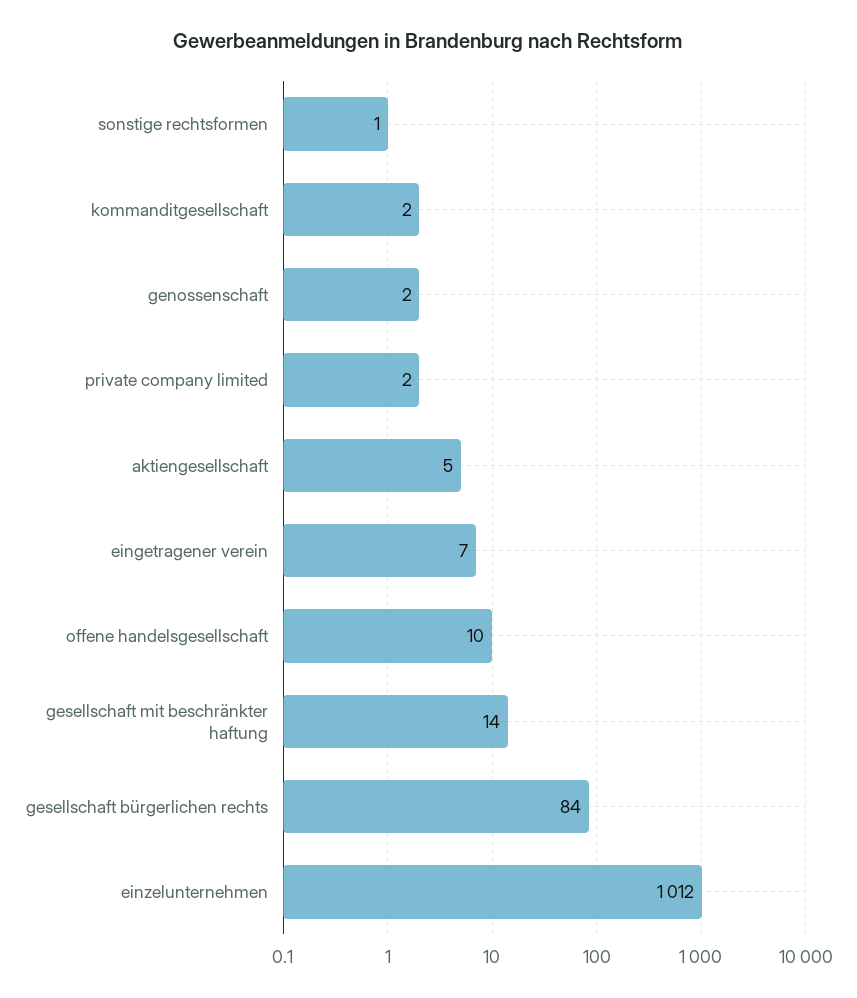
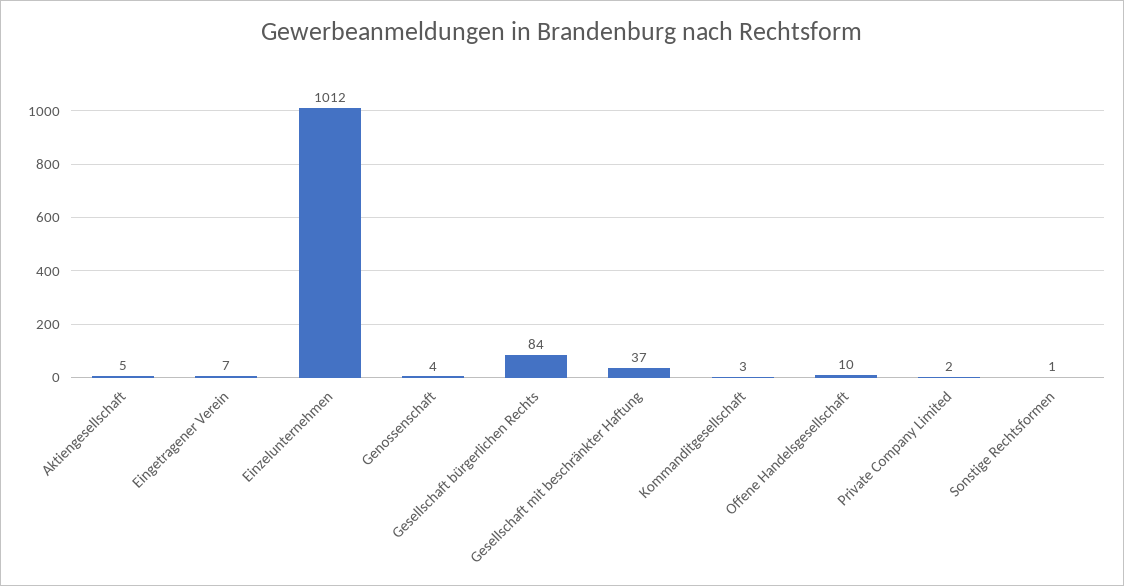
kommanditgesellschaft: 2 -> 3
genossenschaft: 2 -> 4
gesellschaft mit beschränkter haftung: 14 -> 37

